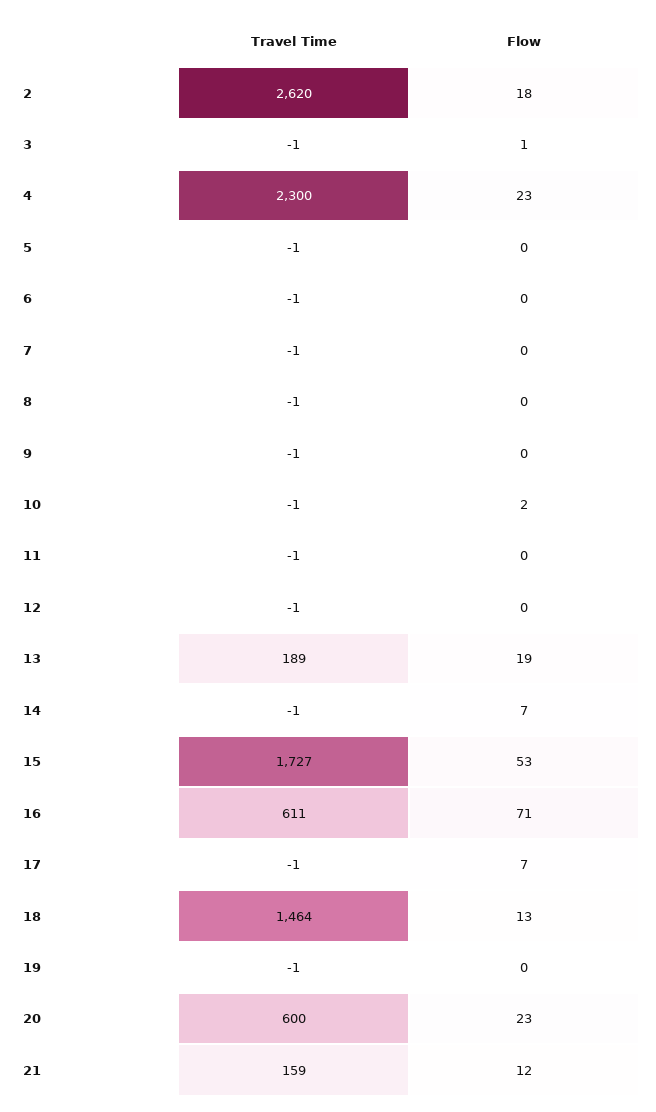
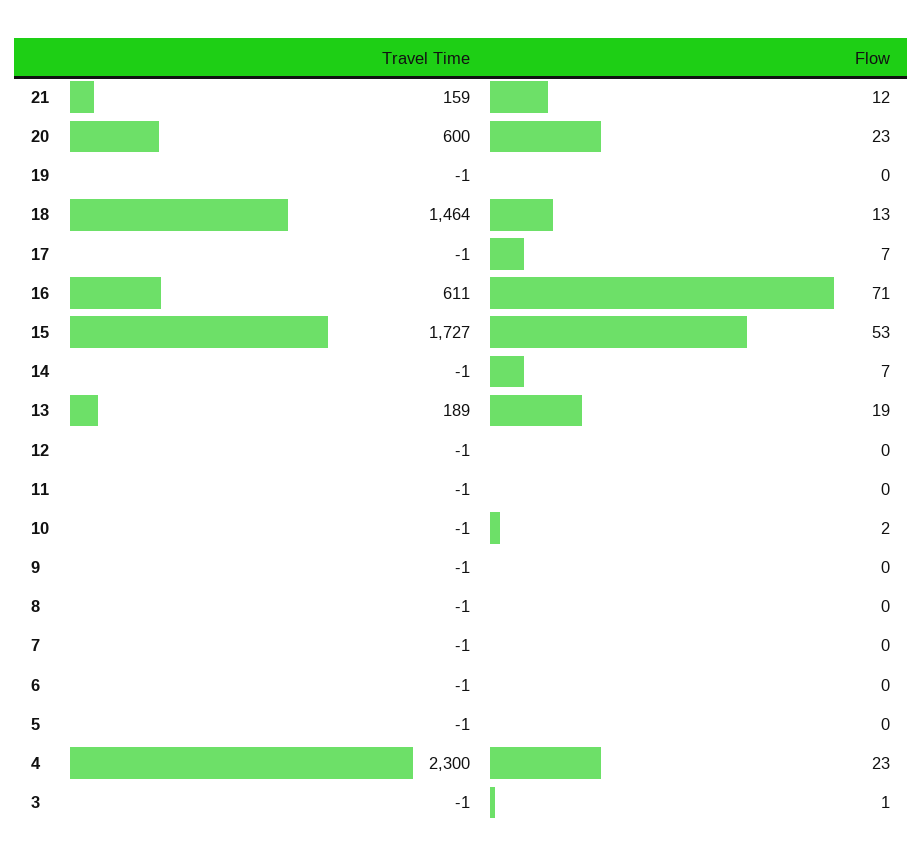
Travel Time, 2: 2620 -> none
Flow, 2: 18 -> none

